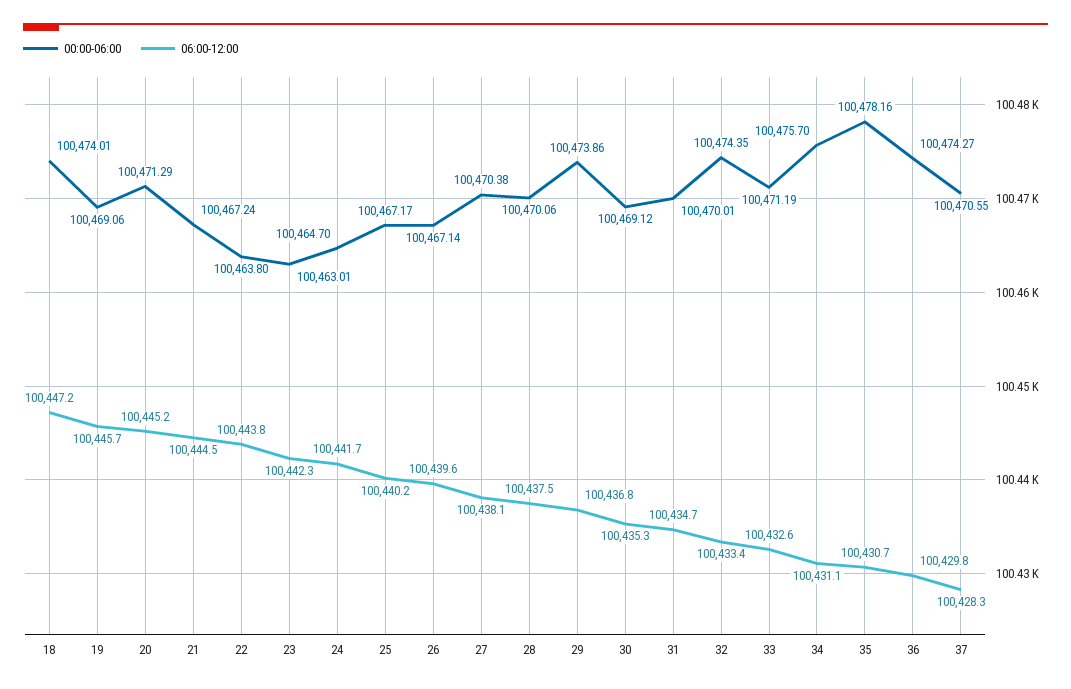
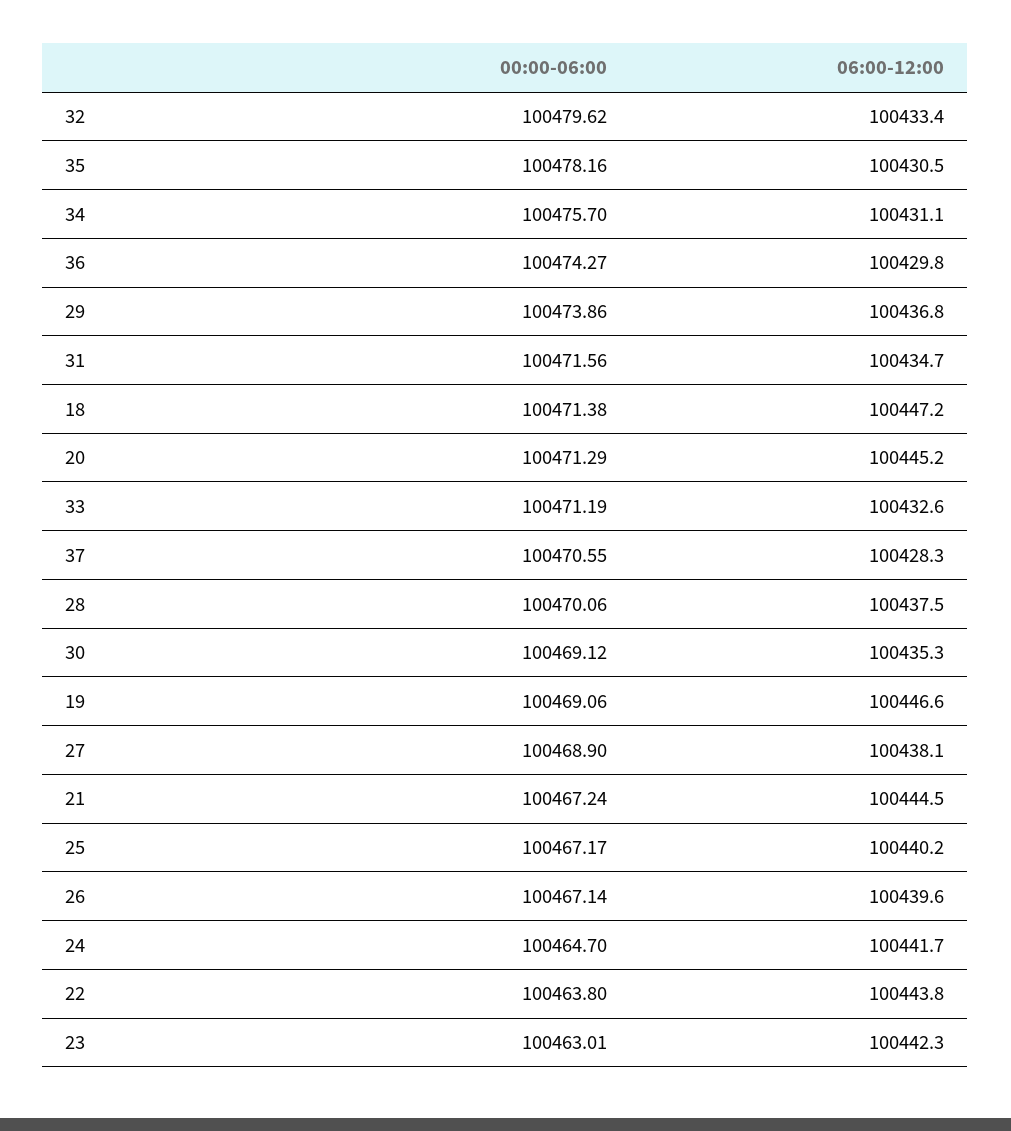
00:00-06:00, 18: 100474.01 -> 100471.38
06:00-12:00, 19: 100445.7 -> 100446.6
00:00-06:00, 27: 100470.38 -> 100468.9
00:00-06:00, 31: 100470.01 -> 100471.56
00:00-06:00, 32: 100474.35 -> 100479.62
06:00-12:00, 35: 100430.7 -> 100430.5

